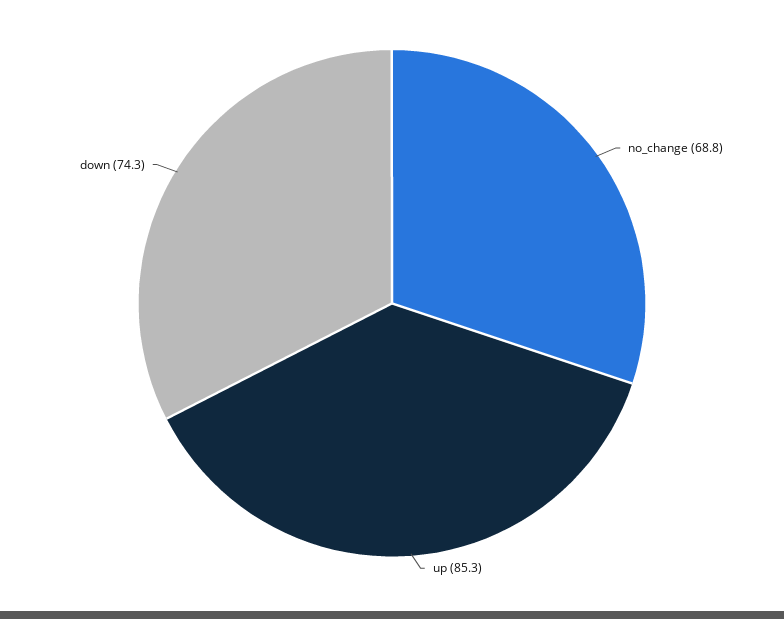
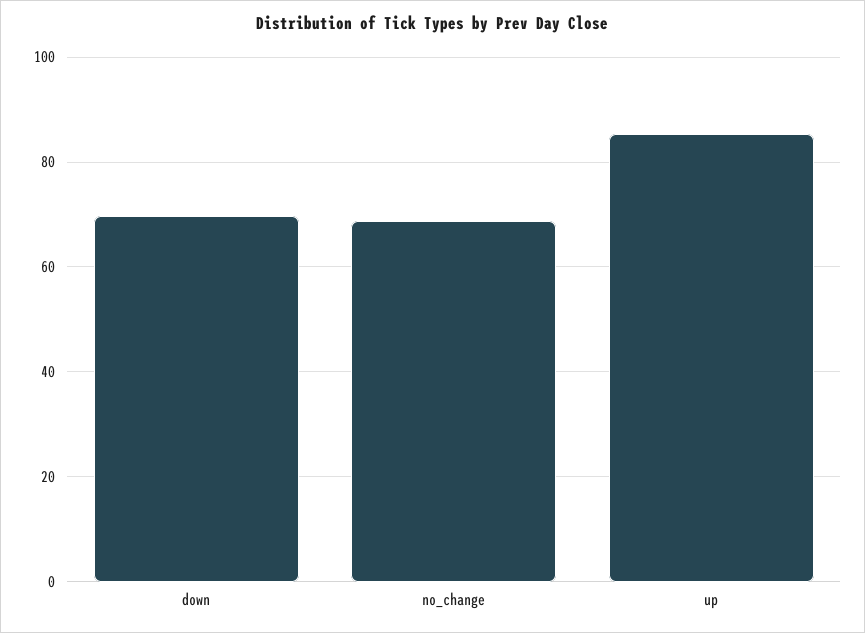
down: 74.3 -> 70

